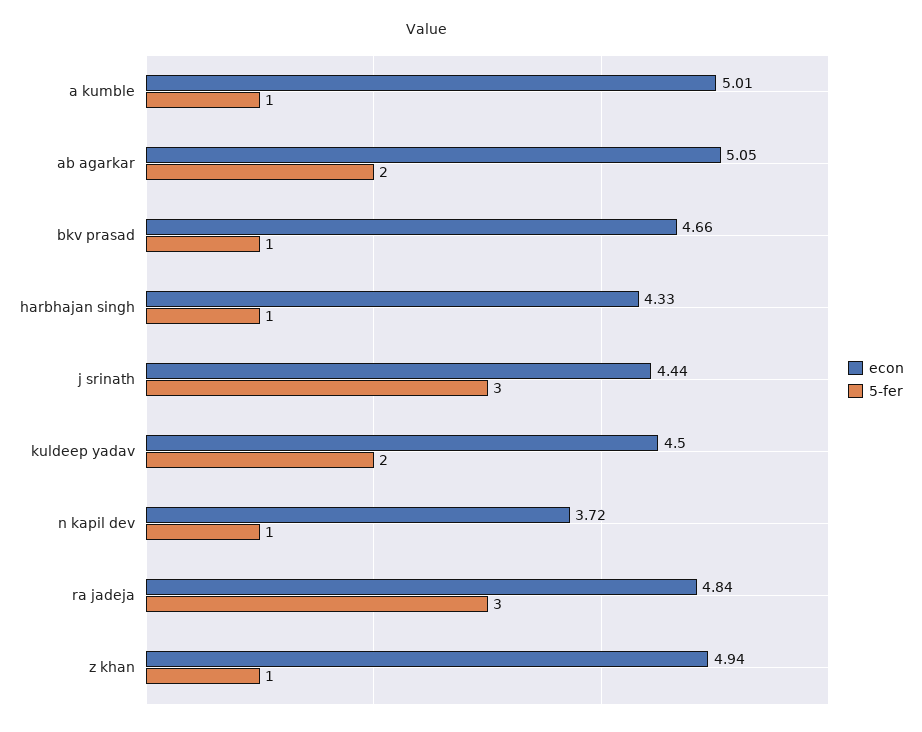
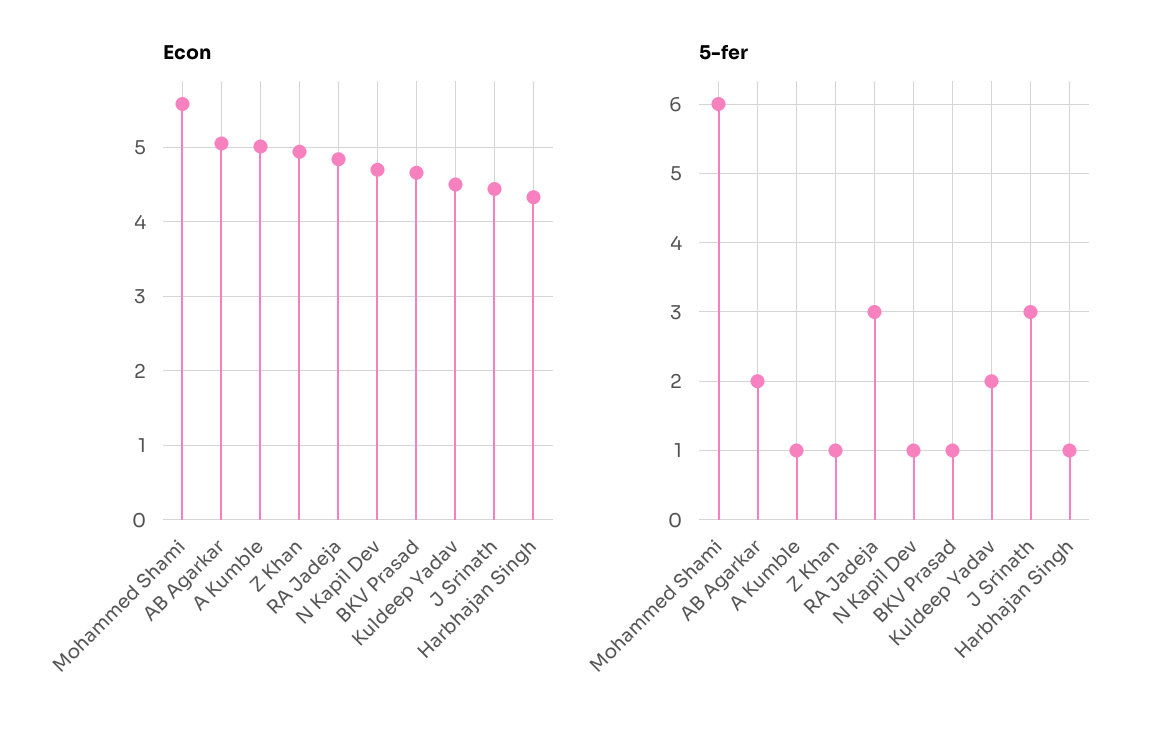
econ, n kapil dev: 3.72 -> 4.7
econ, Mohammed Shami: none -> 5.6
5-fer, Mohammed Shami: none -> 6

